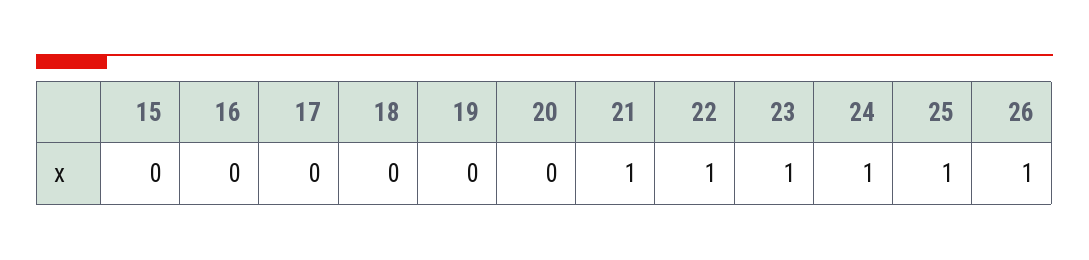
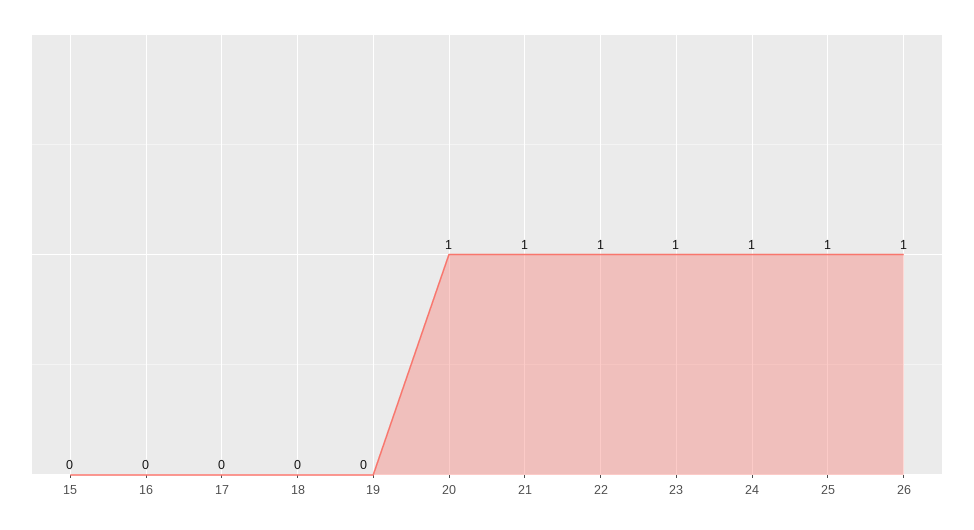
20: 0 -> 1

